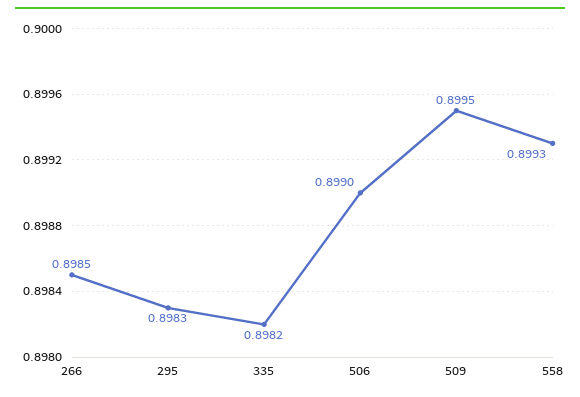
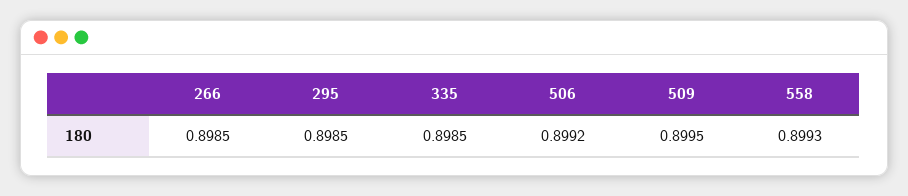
295: 0.8983 -> 0.8985
335: 0.8982 -> 0.8985
506: 0.899 -> 0.8992

